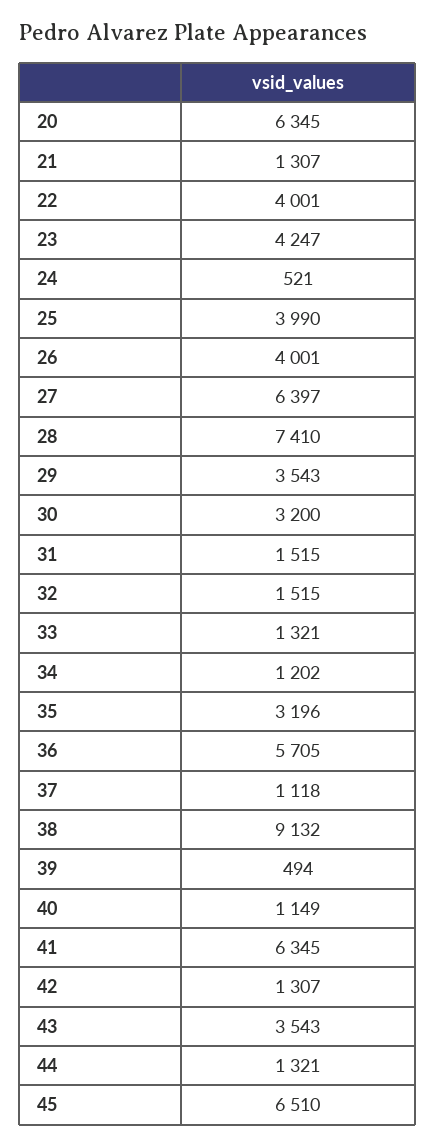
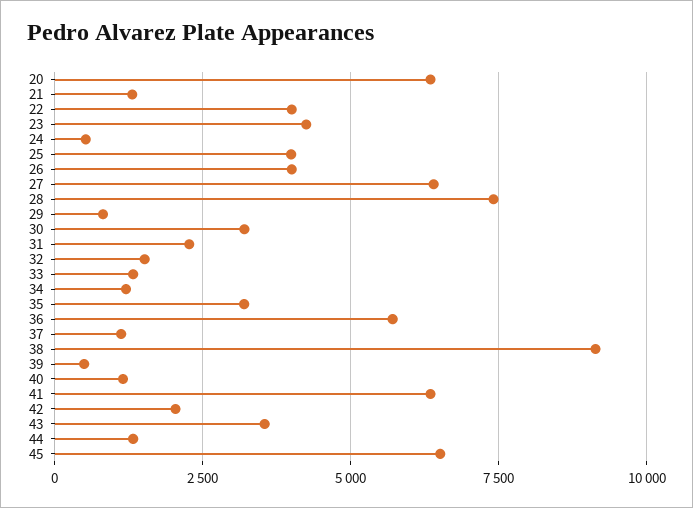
29: 3543 -> 750
31: 1515 -> 2250
42: 1307 -> 2000

